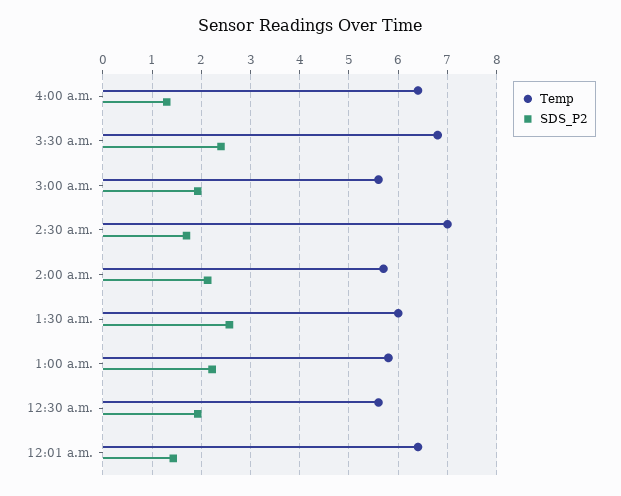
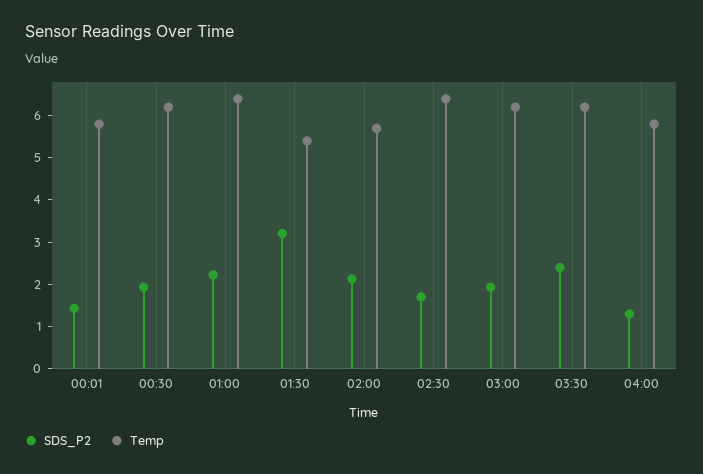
Temp, 4:00 a.m.: 6.4 -> 5.8
Temp, 3:30 a.m.: 6.8 -> 6.2
Temp, 3:00 a.m.: 5.6 -> 6.2
Temp, 2:30 a.m.: 7 -> 6.4
Temp, 1:30 a.m.: 6 -> 5.4
SDS_P2, 1:30 a.m.: 2.6 -> 3.2
Temp, 1:00 a.m.: 5.8 -> 6.4
Temp, 12:30 a.m.: 5.6 -> 6.2
Temp, 12:01 a.m.: 6.4 -> 5.8

